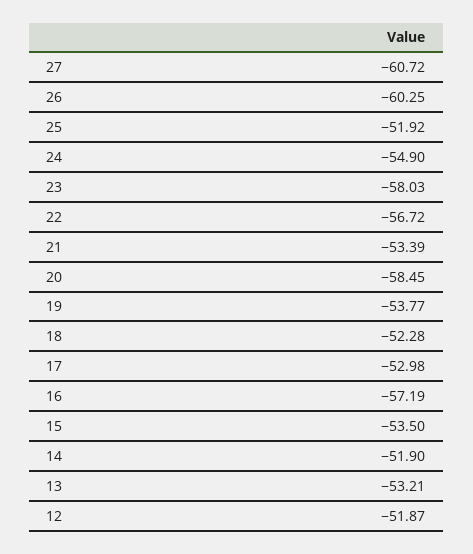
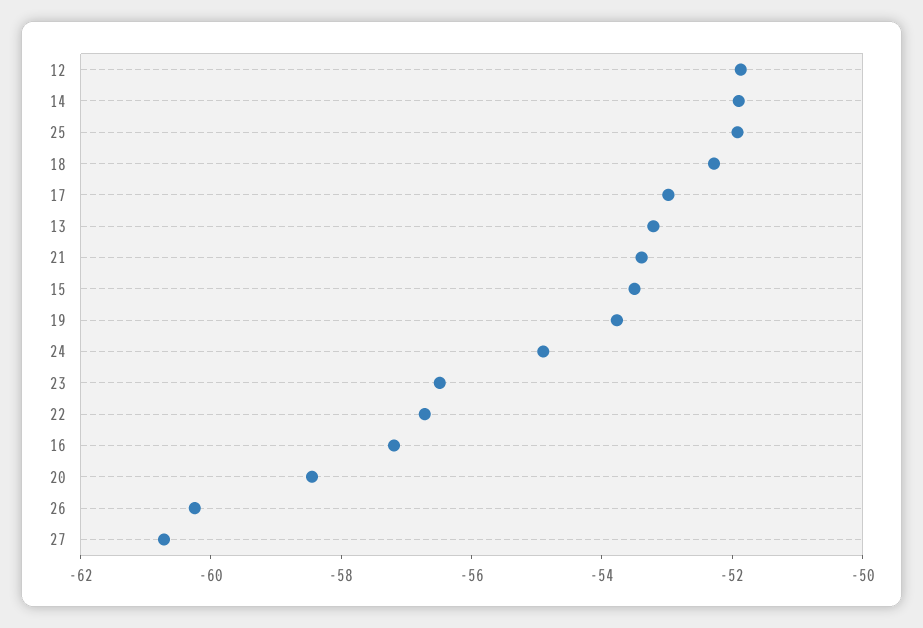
23: -58.03 -> -56.5

